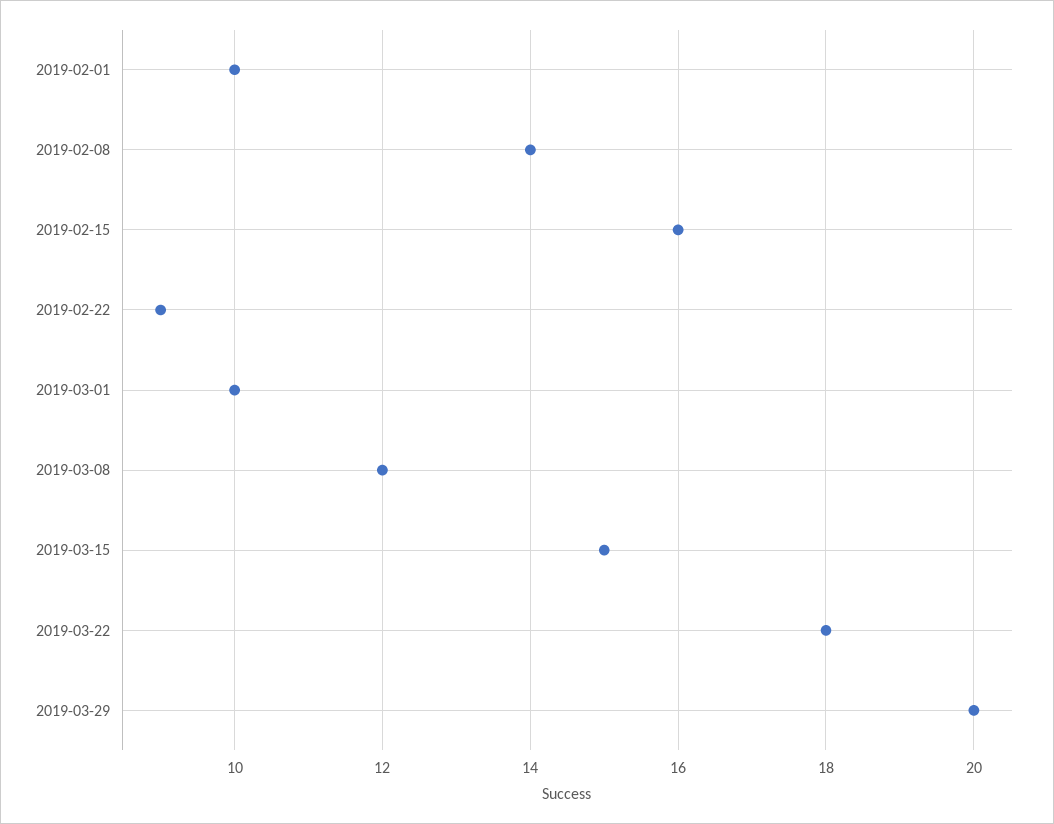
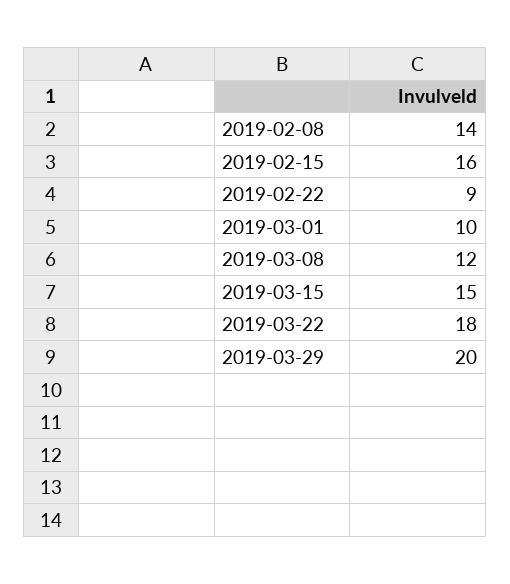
2019-02-01: 10 -> none

